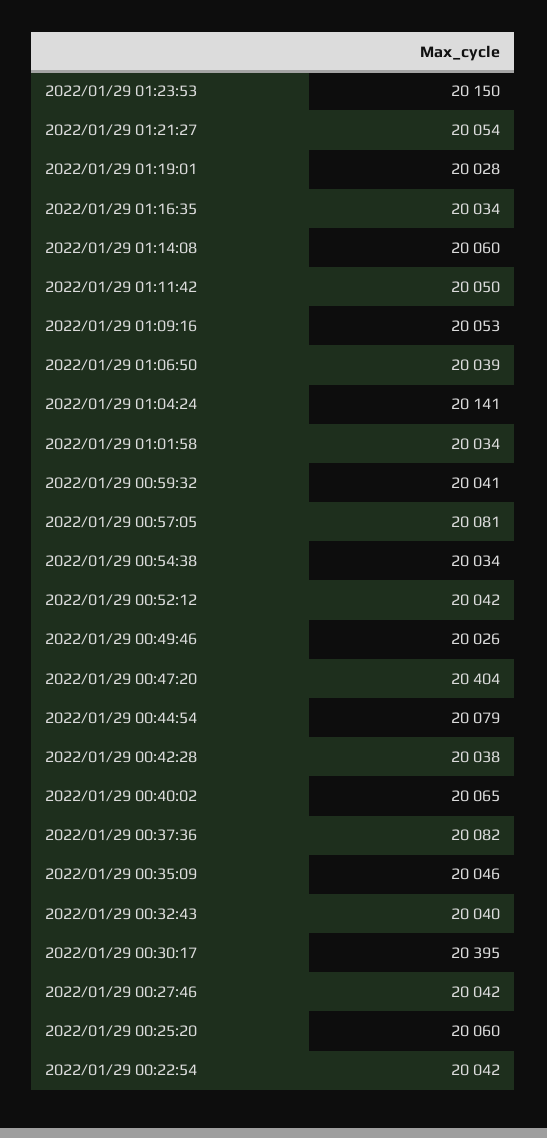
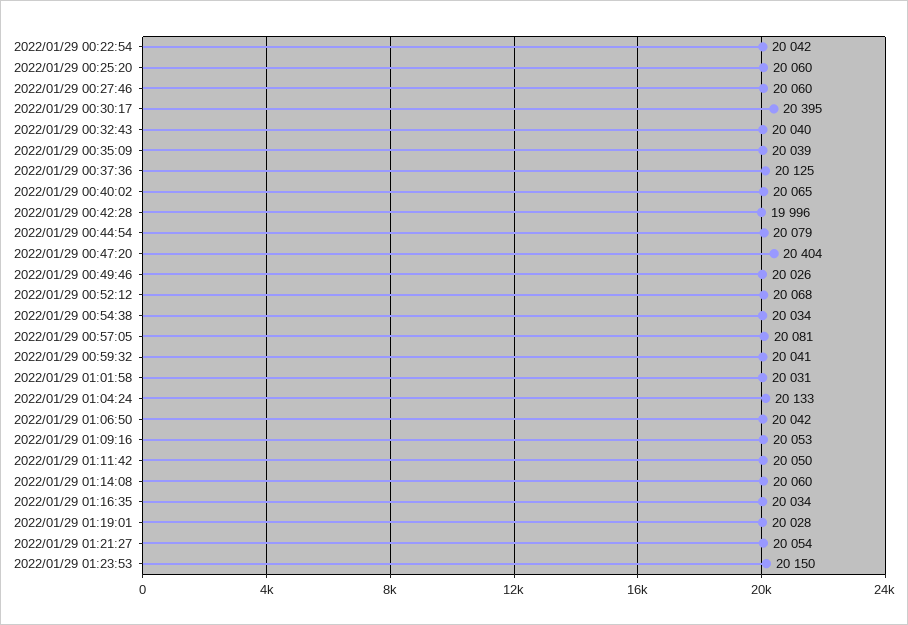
2022/01/29 01:06:50: 20039 -> 20042
2022/01/29 01:04:24: 20141 -> 20133
2022/01/29 01:01:58: 20034 -> 20031
2022/01/29 00:52:12: 20042 -> 20068
2022/01/29 00:42:28: 20038 -> 19996
2022/01/29 00:37:36: 20082 -> 20125
2022/01/29 00:35:09: 20046 -> 20039
2022/01/29 00:27:46: 20042 -> 20060

